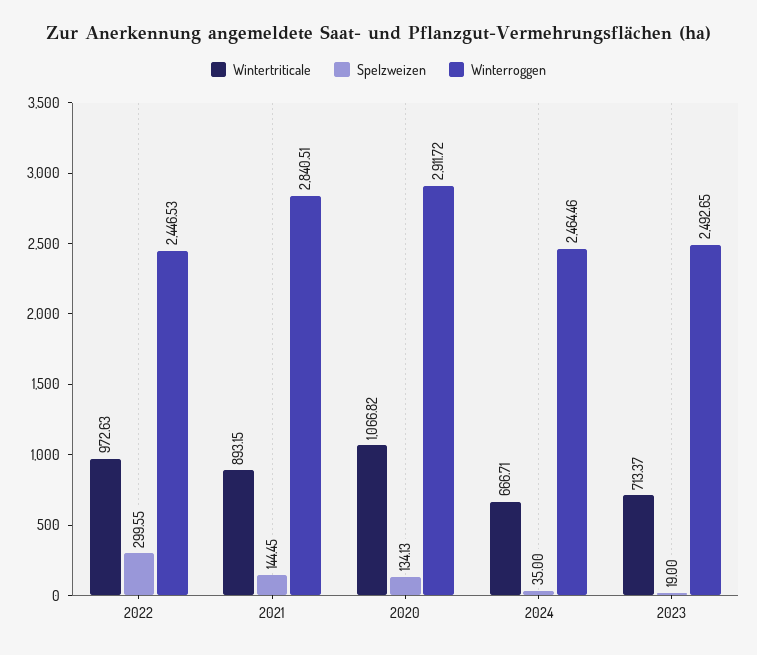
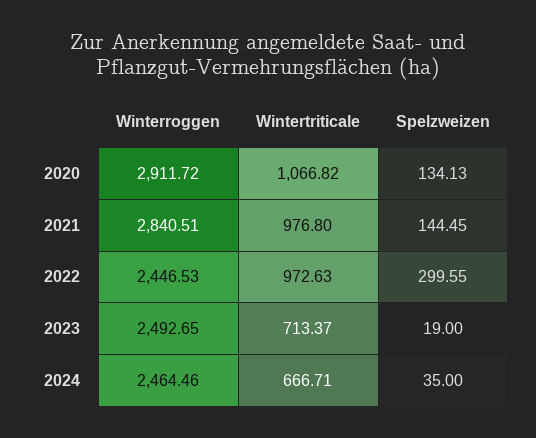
Wintertriticale, 2021: 893.15 -> 976.8

